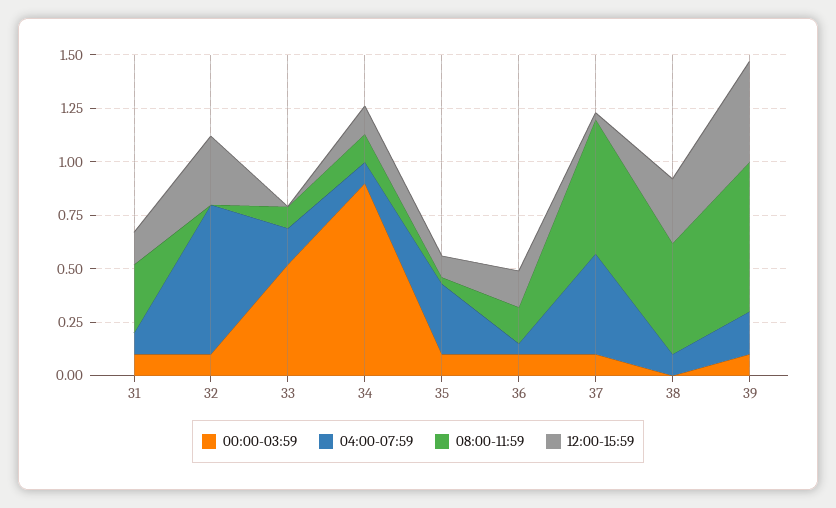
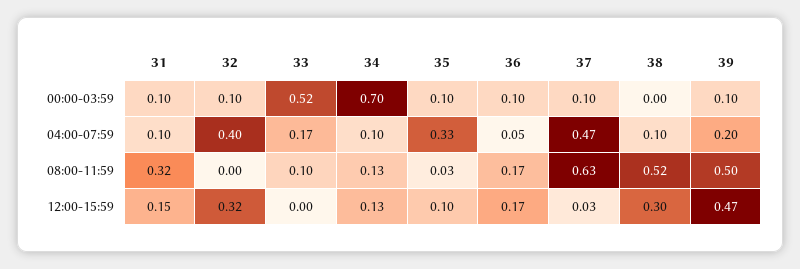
04:00-07:59, 32: 0.7 -> 0.4
00:00-03:59, 34: 0.9 -> 0.7
08:00-11:59, 39: 0.7 -> 0.5

